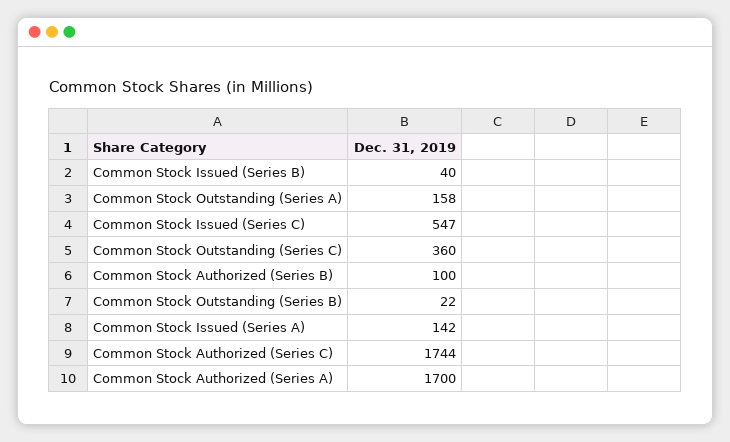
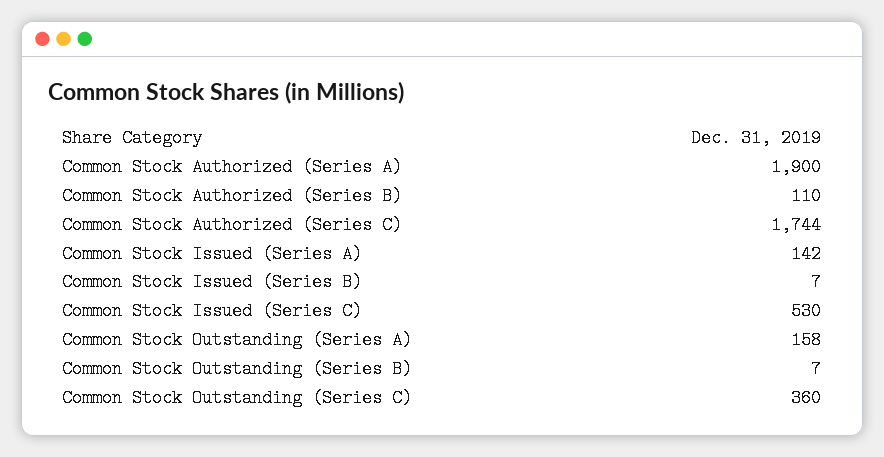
Common Stock Issued (Series B): 40 -> 7
Common Stock Issued (Series C): 547 -> 530
Common Stock Authorized (Series B): 100 -> 110
Common Stock Outstanding (Series B): 22 -> 7
Common Stock Authorized (Series A): 1700 -> 1900

